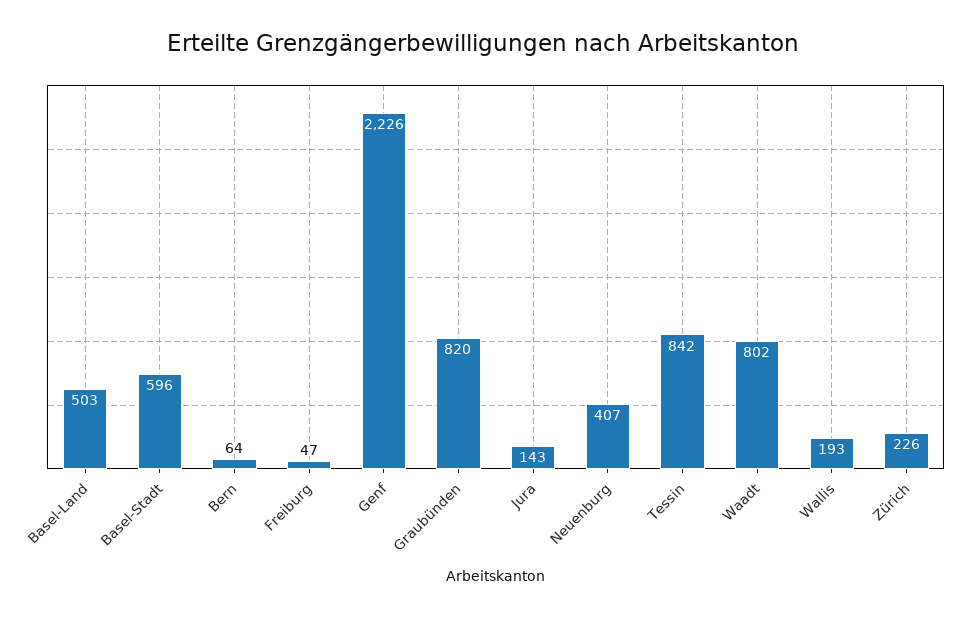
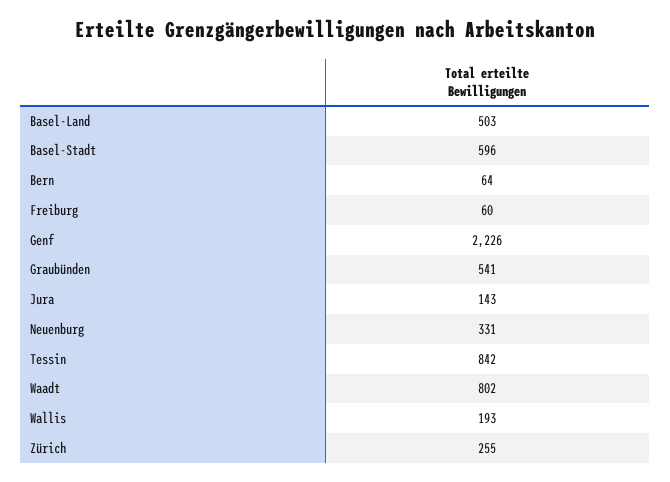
Freiburg: 47 -> 60
Graubünden: 820 -> 541
Neuenburg: 407 -> 331
Zürich: 226 -> 255

